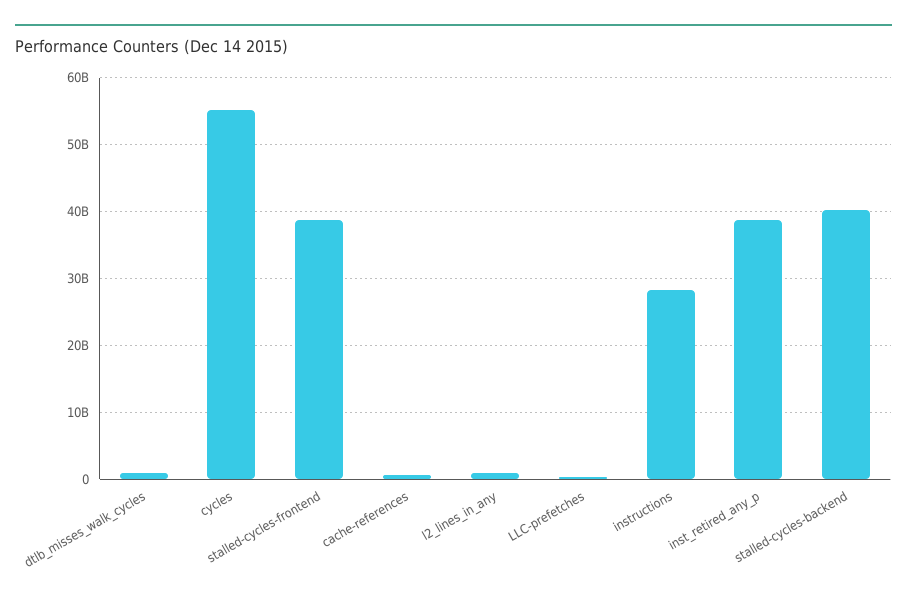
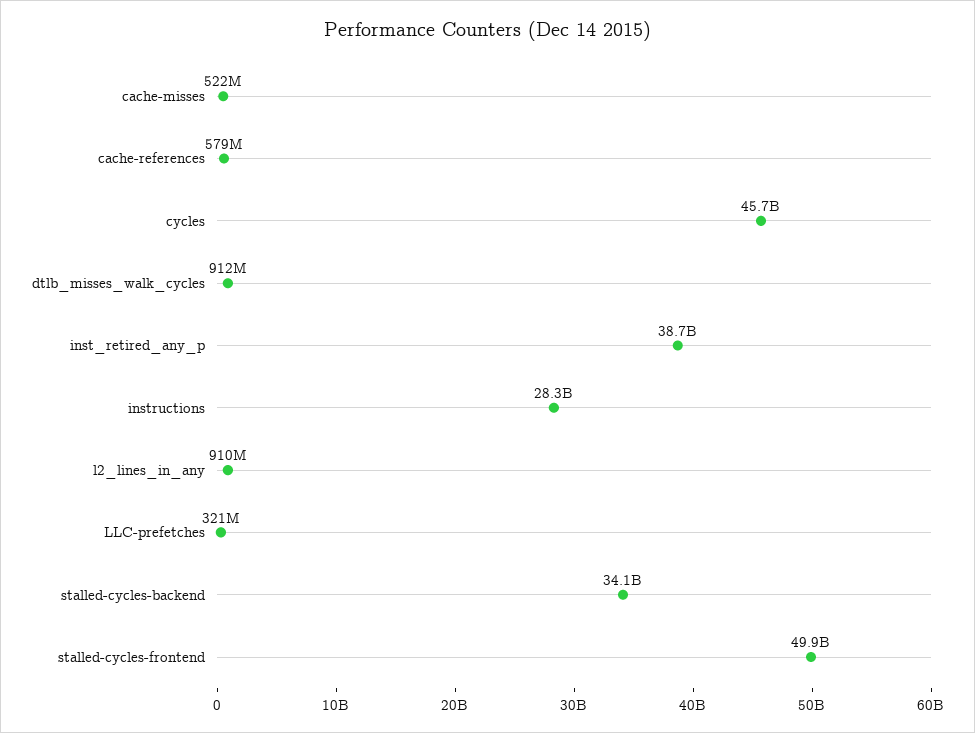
cycles: 55000000000 -> 45700000000
stalled-cycles-frontend: 39000000000 -> 49900000000
stalled-cycles-backend: 40000000000 -> 34100000000
cache-misses: none -> 522000000

